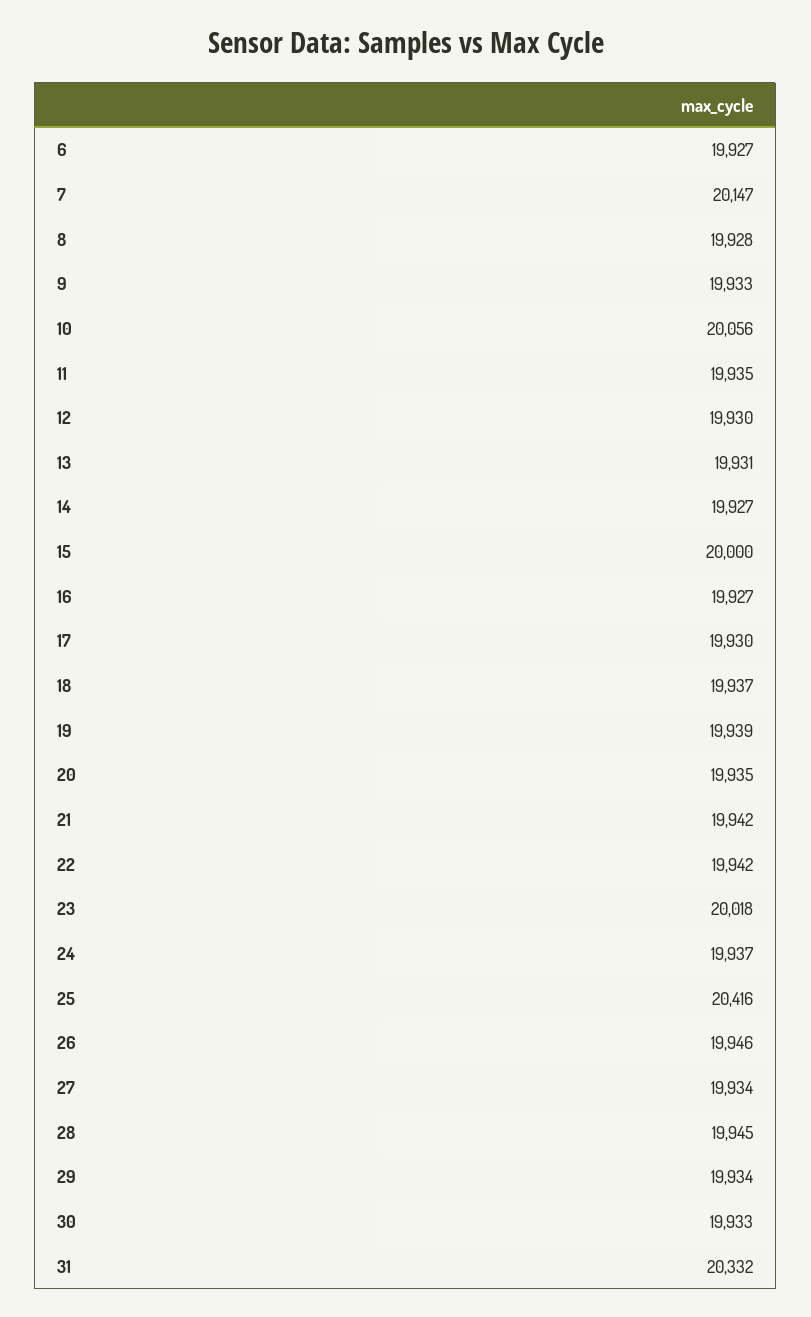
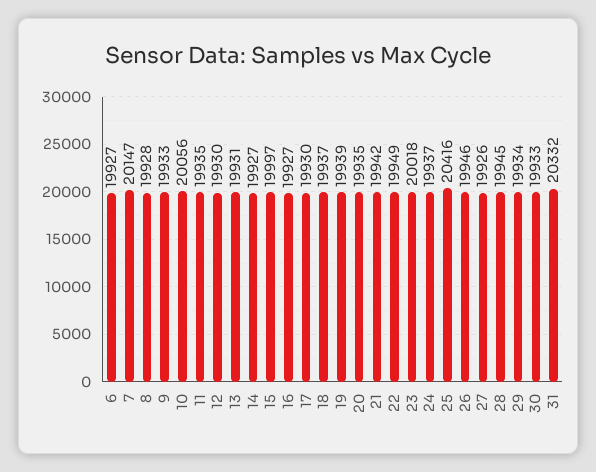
15: 20000 -> 19997
22: 19942 -> 19949
27: 19934 -> 19926

